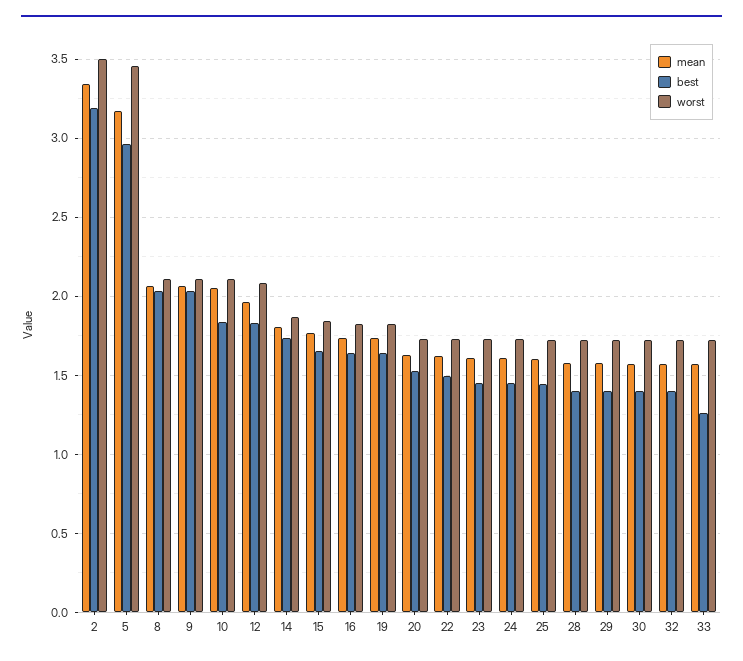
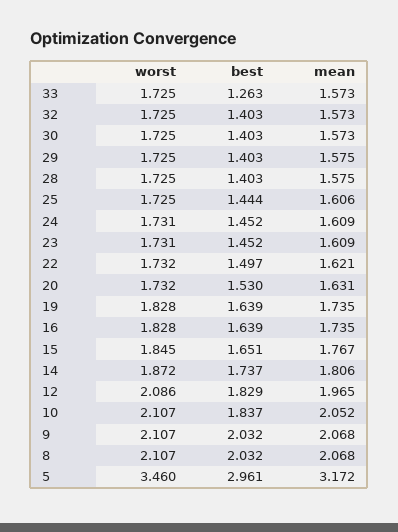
mean, 2: 3.35 -> none
best, 2: 3.2 -> none
worst, 2: 3.5 -> none

